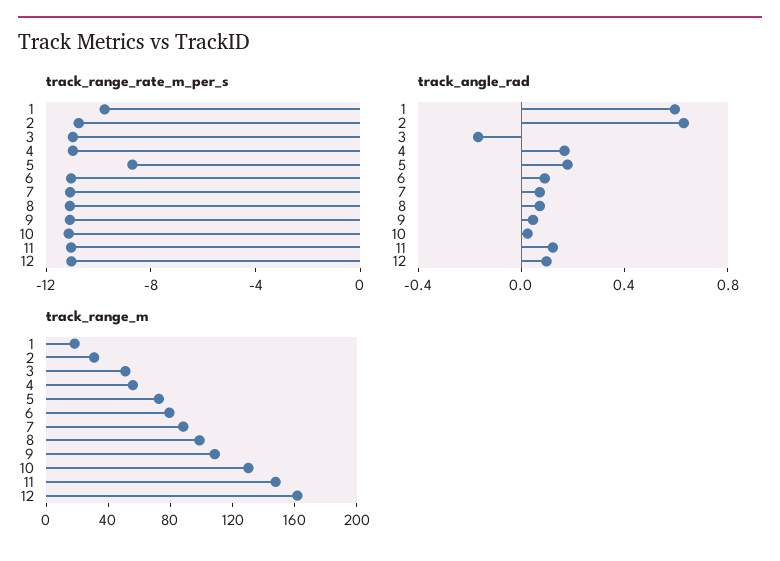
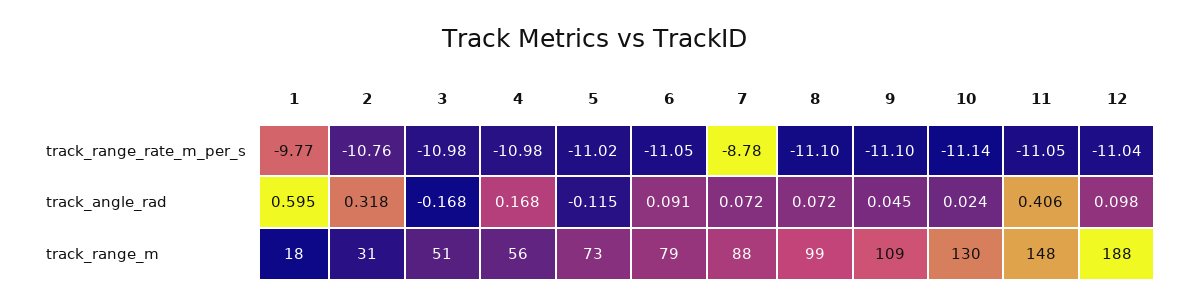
track_range_rate_m_per_s, 5: -9 -> -11.02
track_range_rate_m_per_s, 7: -11 -> -8.78
track_angle_rad, 2: 0.6 -> 0.318
track_angle_rad, 5: 0.2 -> -0.115
track_angle_rad, 11: 0.1 -> 0.406
track_range_m, 12: 160 -> 188

